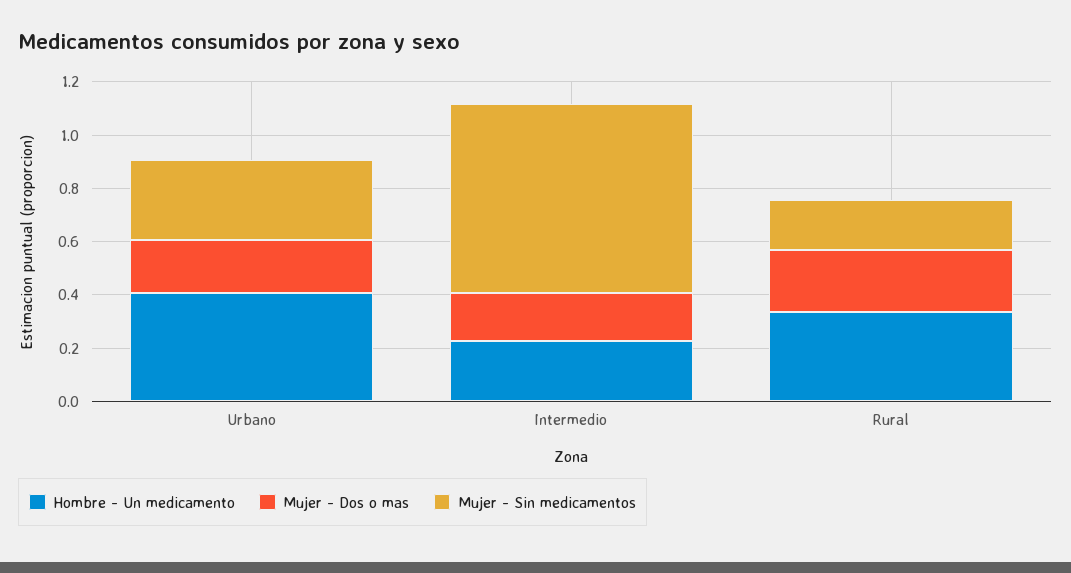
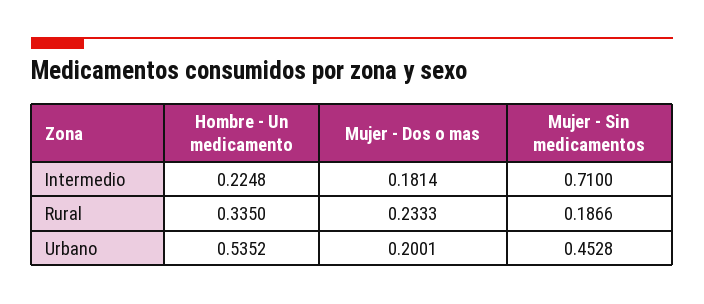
Hombre - Un medicamento, Urbano: 0.4 -> 0.5352
Mujer - Sin medicamentos, Urbano: 0.3 -> 0.4528

